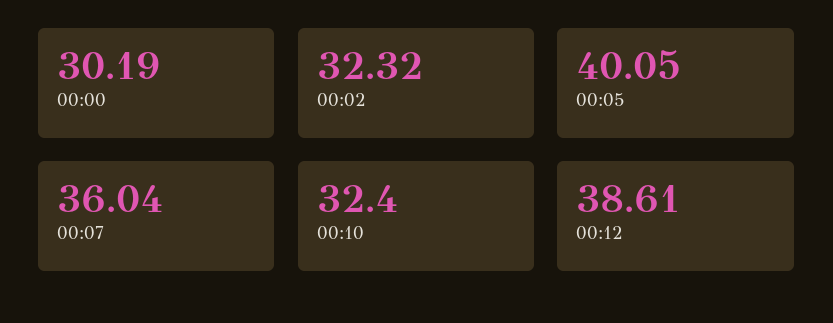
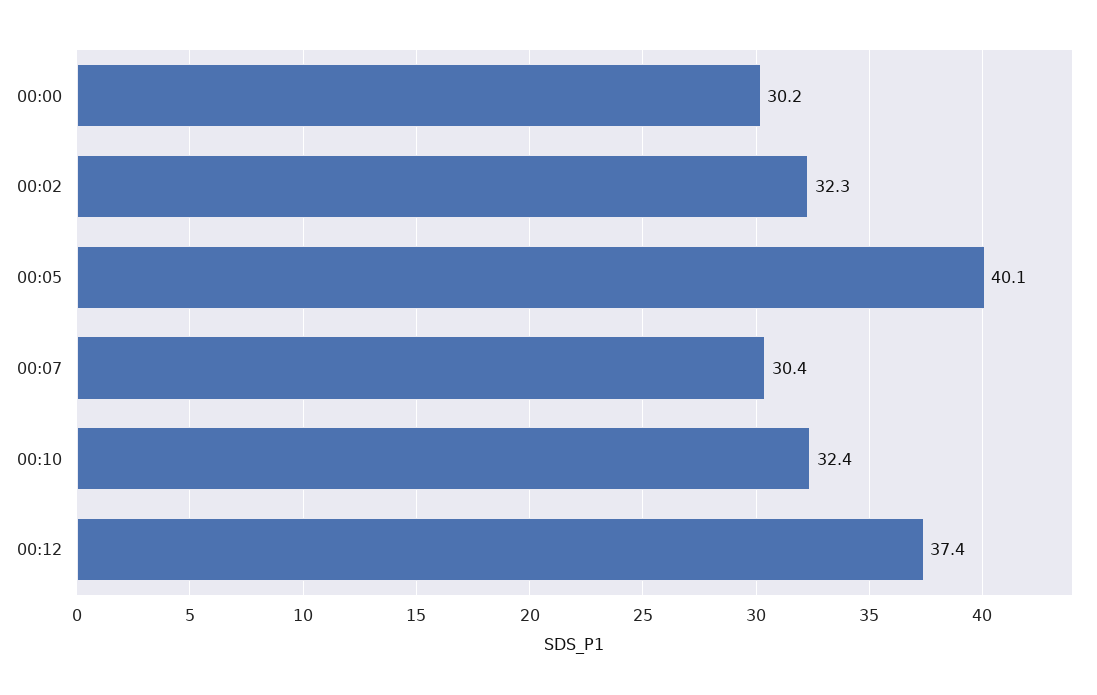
00:07: 36.04 -> 30.4
00:12: 38.61 -> 37.4

